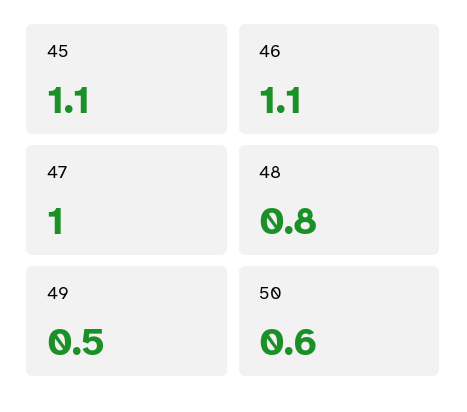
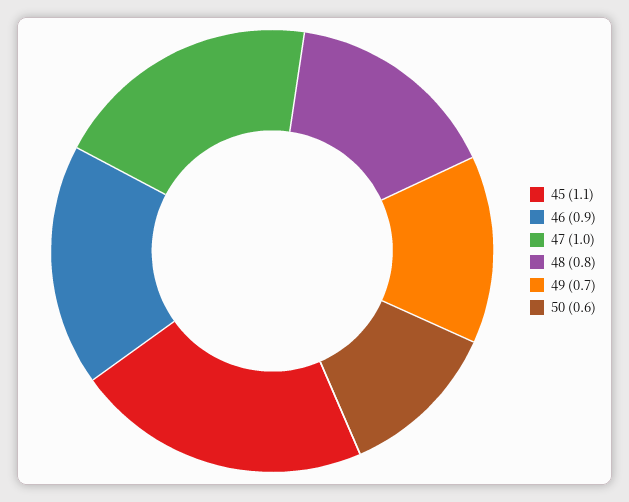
46: 1.1 -> 0.9
49: 0.5 -> 0.7

